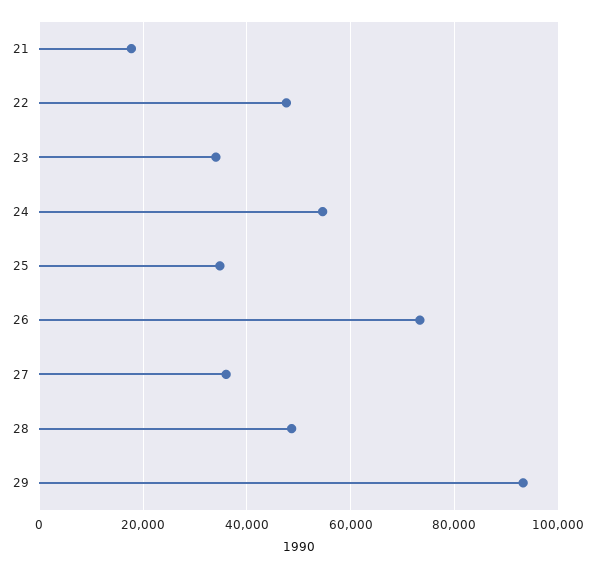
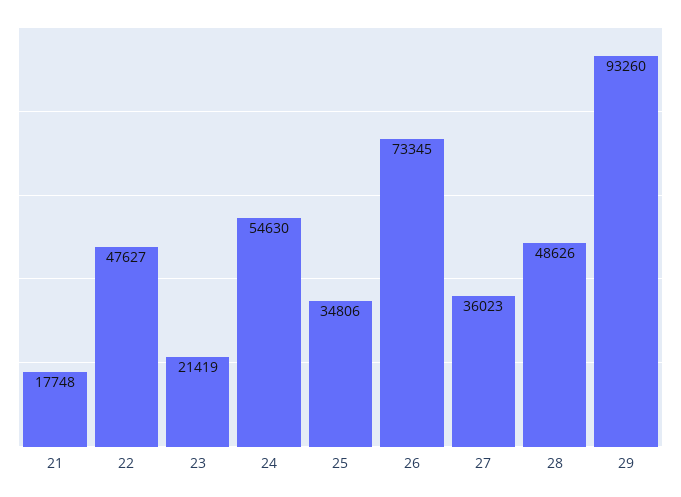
23: 34000 -> 21419

